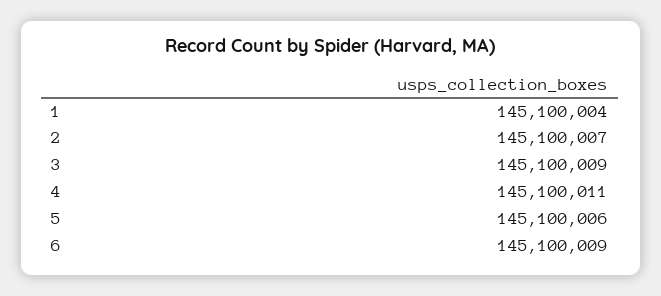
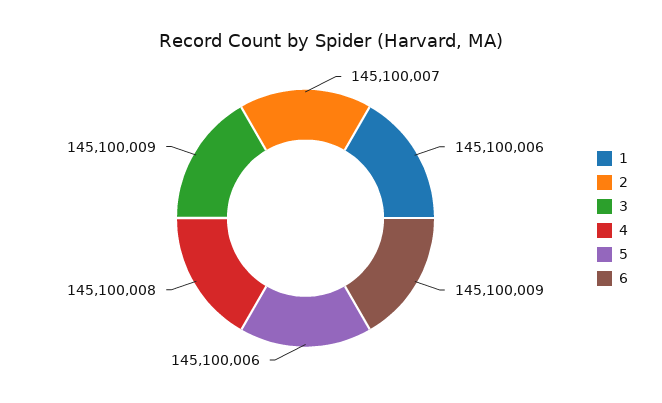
1: 145100004 -> 145100006
4: 145100011 -> 145100008

